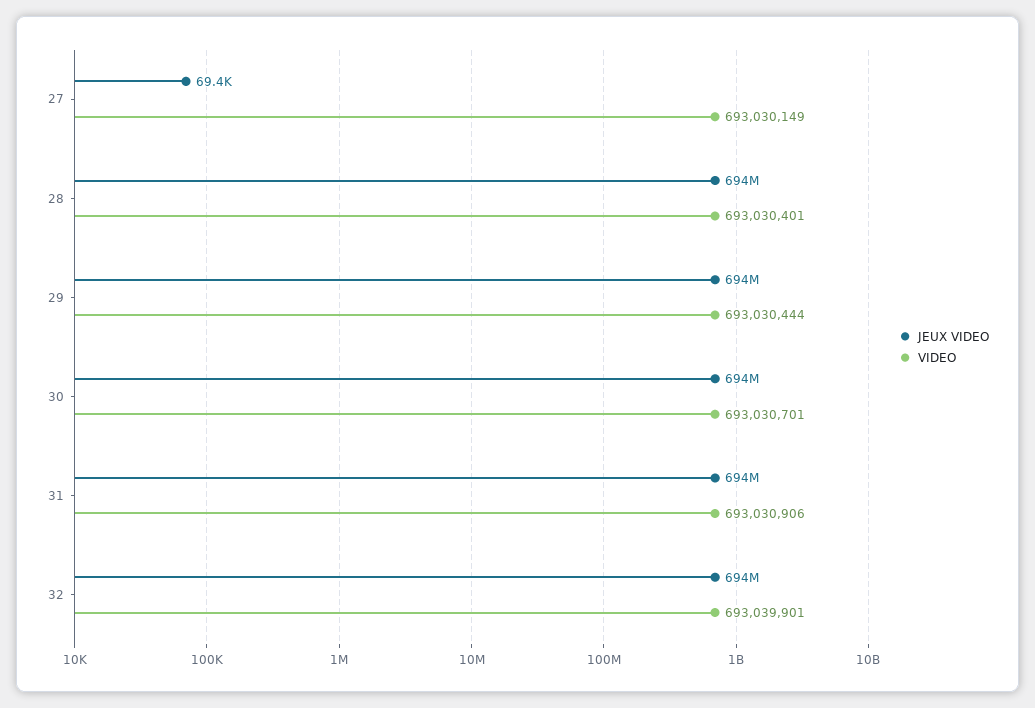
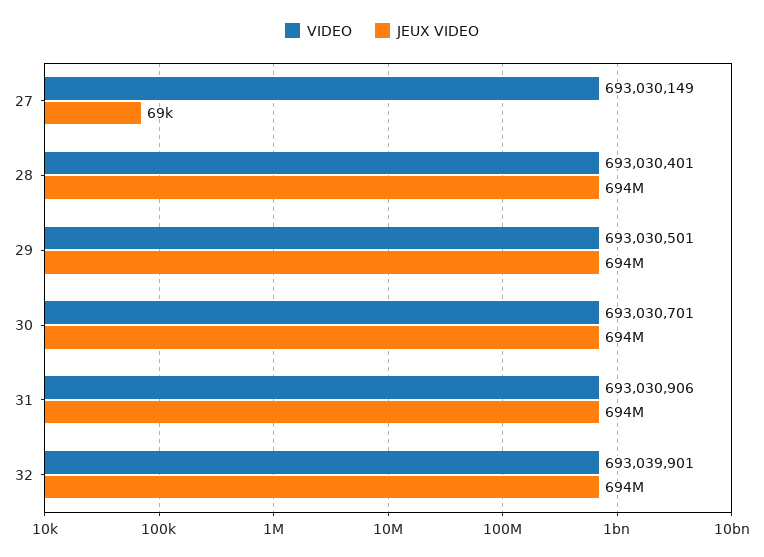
VIDEO, 29: 693030444 -> 693030501

